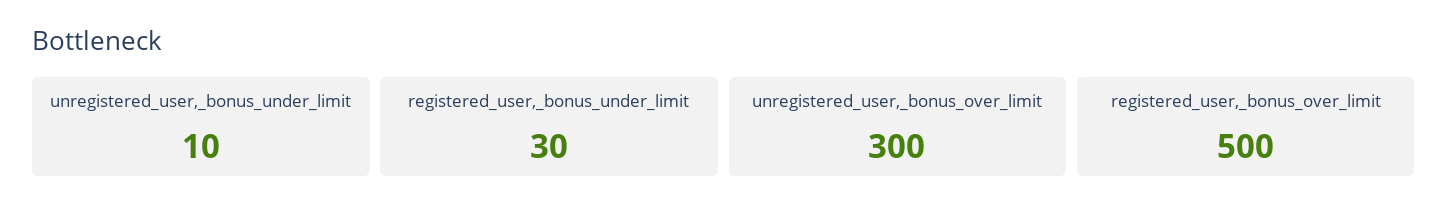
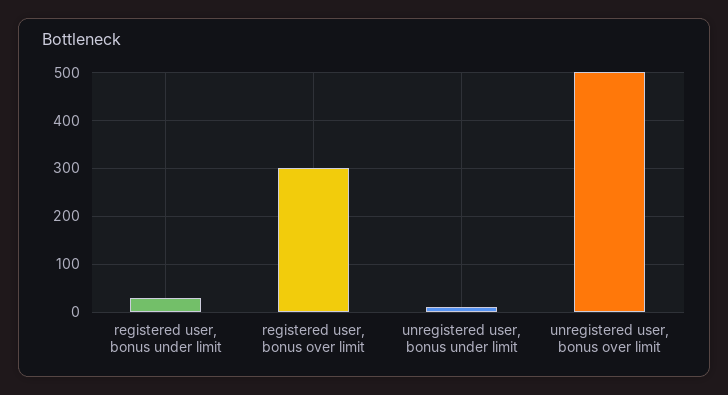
unregistered_user,_bonus_over_limit: 300 -> 500
registered_user,_bonus_over_limit: 500 -> 300

